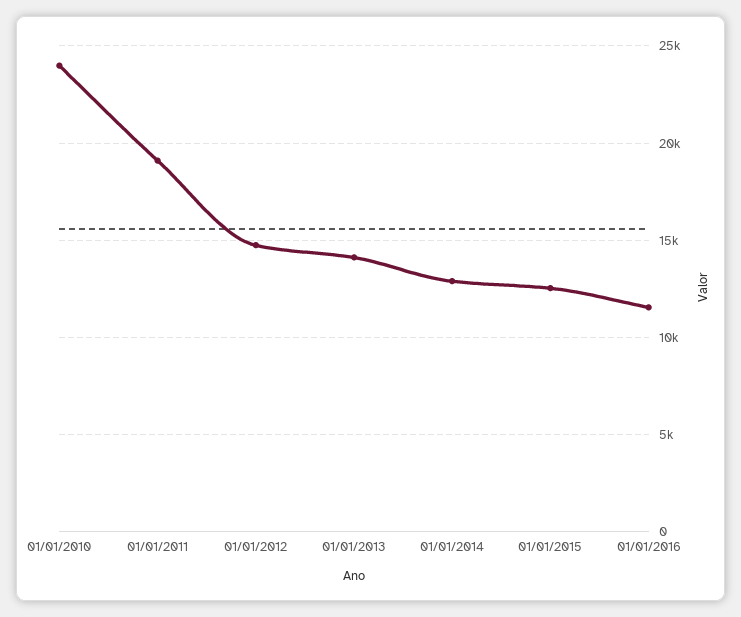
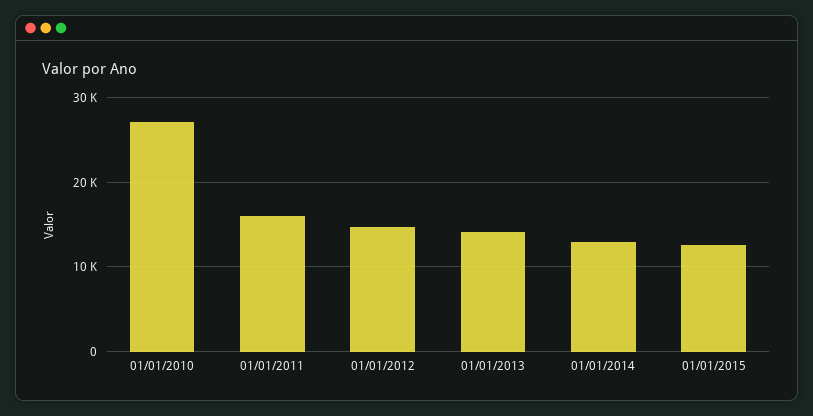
01/01/2010: 24000 -> 27000
01/01/2011: 19000 -> 16000
01/01/2016: 11500 -> none

